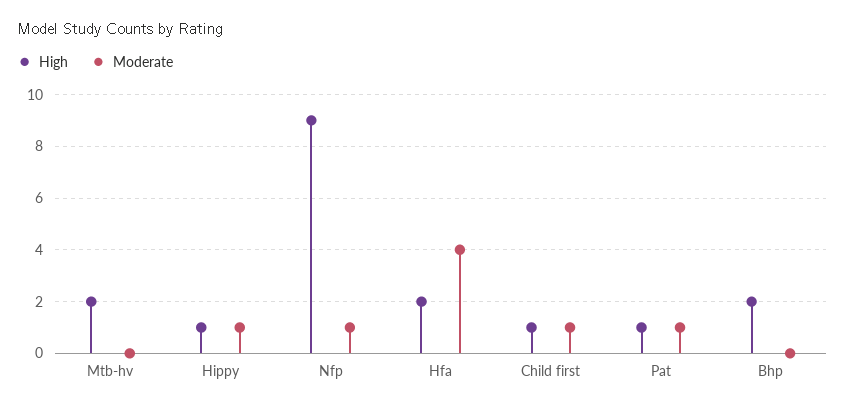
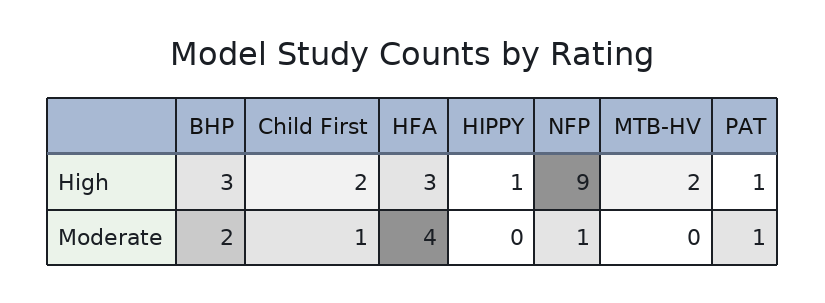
Moderate, Hippy: 1 -> 0
High, Hfa: 2 -> 3
High, Child first: 1 -> 2
High, Bhp: 2 -> 3
Moderate, Bhp: 0 -> 2

